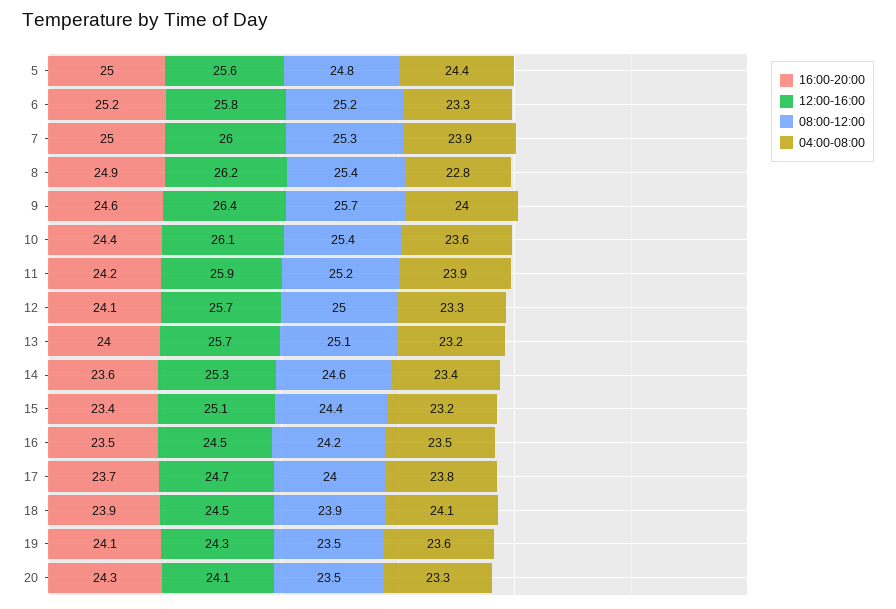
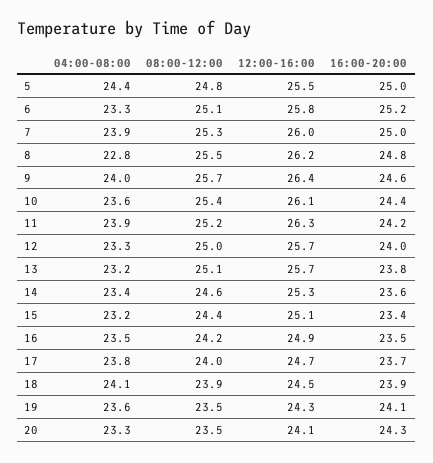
12:00-16:00, 5: 25.6 -> 25.5
08:00-12:00, 6: 25.2 -> 25.1
16:00-20:00, 8: 24.9 -> 24.8
08:00-12:00, 8: 25.4 -> 25.5
12:00-16:00, 11: 25.9 -> 26.3
16:00-20:00, 12: 24.1 -> 24
16:00-20:00, 13: 24 -> 23.8
12:00-16:00, 16: 24.5 -> 24.9

